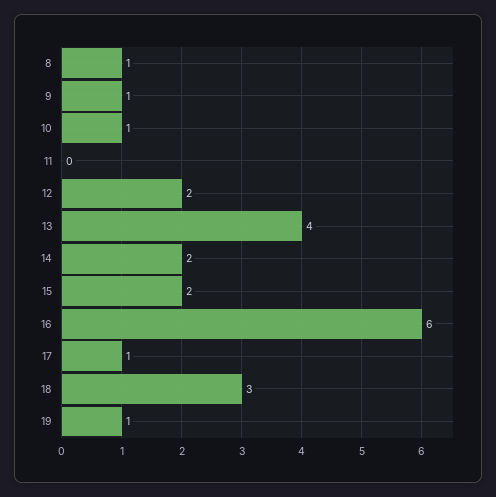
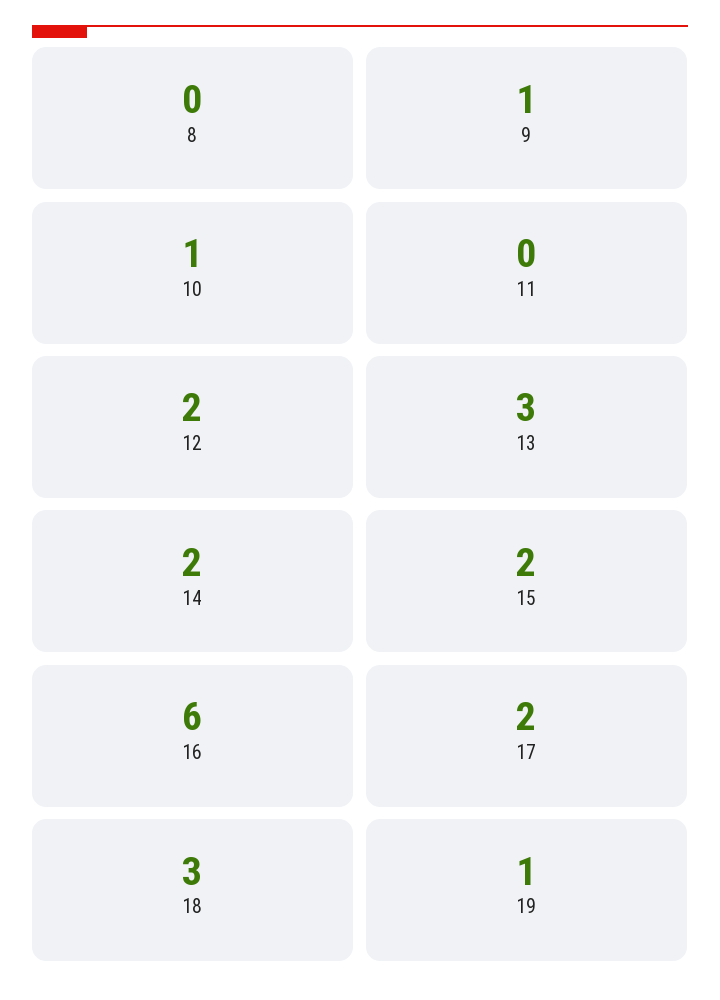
8: 1 -> 0
13: 4 -> 3
17: 1 -> 2

